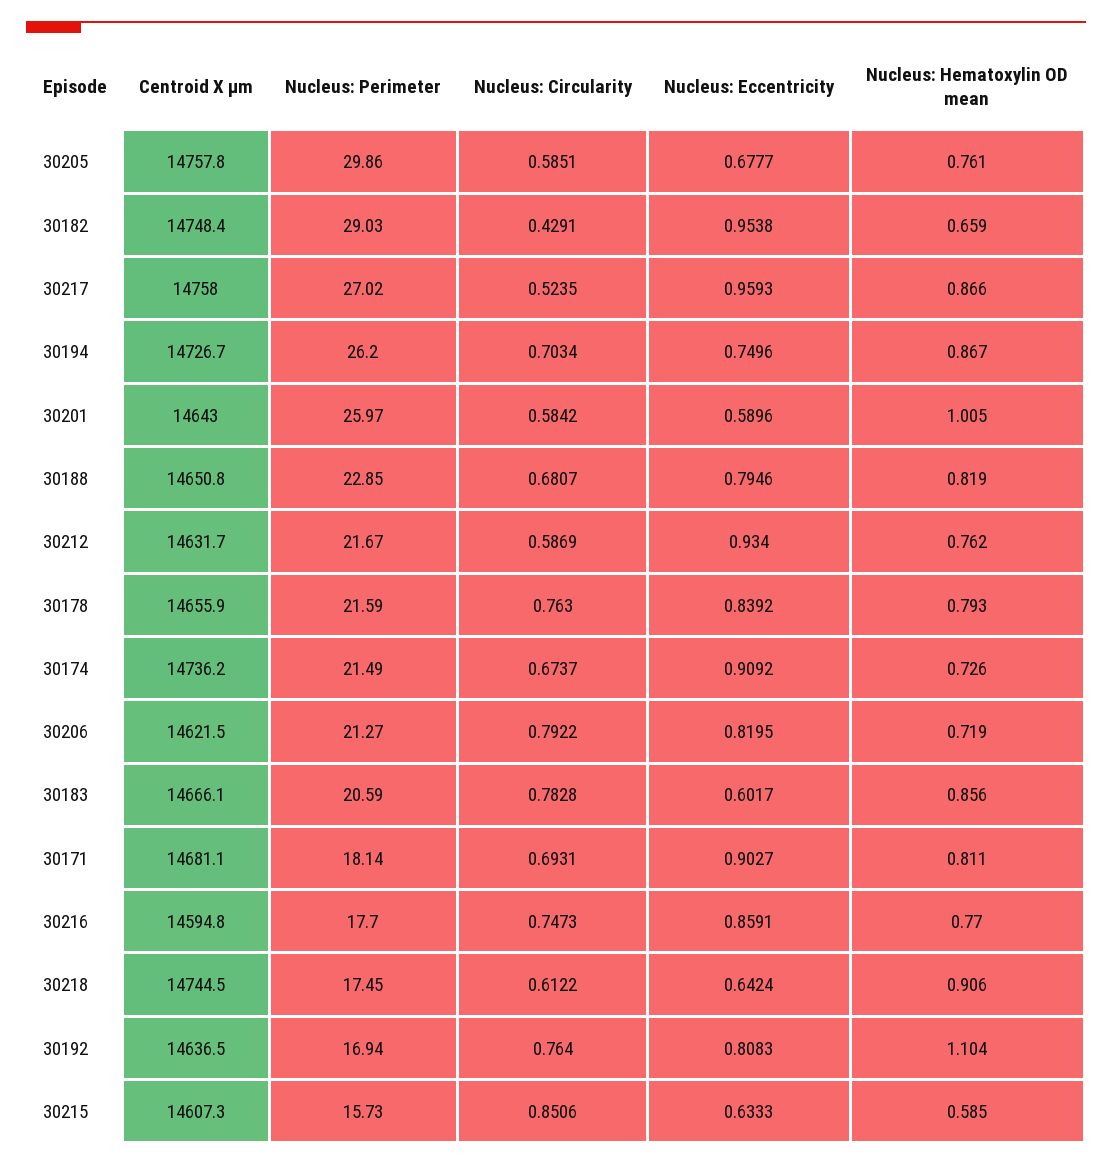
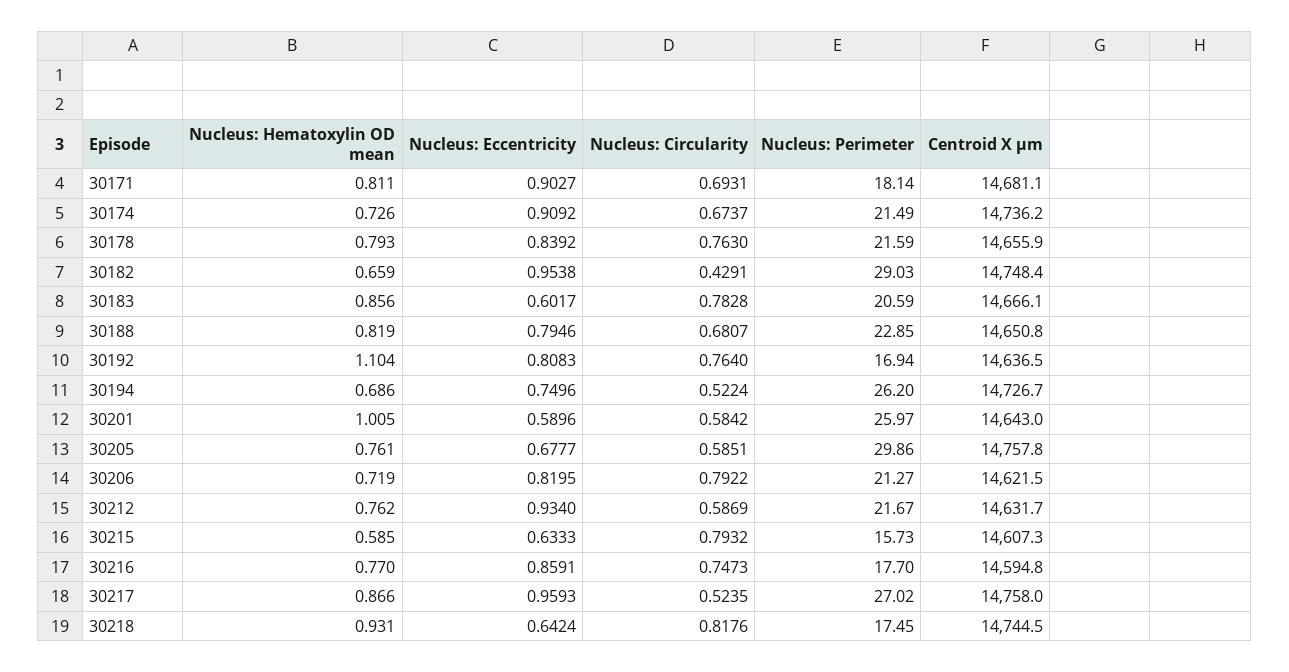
Nucleus: Circularity, 30194: 0.7034 -> 0.5224
Nucleus: Hematoxylin OD mean, 30194: 0.867 -> 0.686
Nucleus: Circularity, 30218: 0.6122 -> 0.8176
Nucleus: Hematoxylin OD mean, 30218: 0.906 -> 0.931
Nucleus: Circularity, 30215: 0.8506 -> 0.7932

